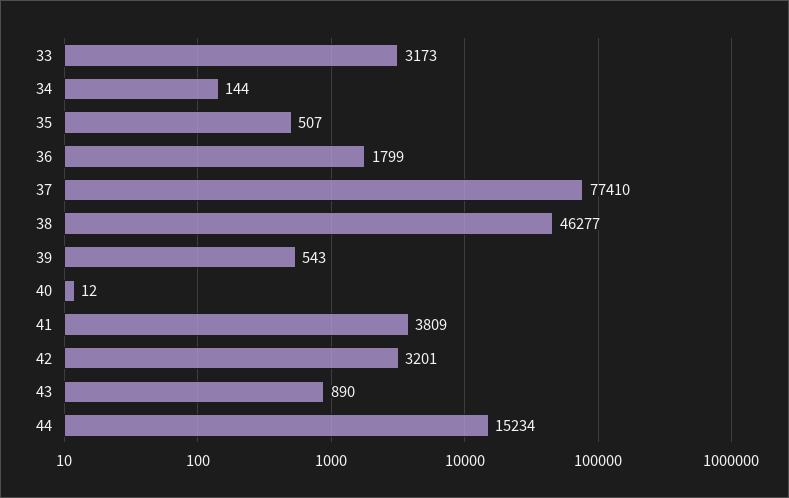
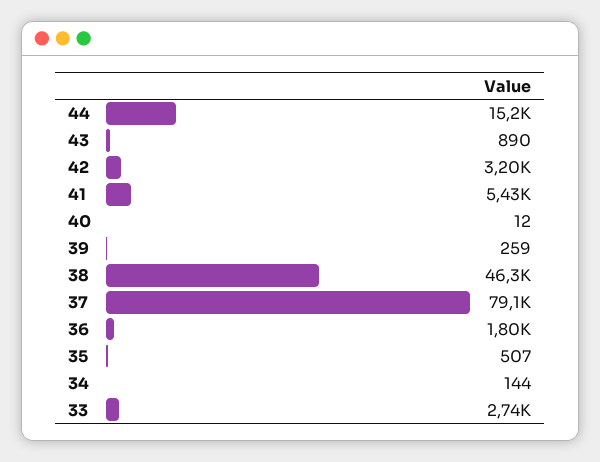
33: 3173 -> 2740
37: 77410 -> 79100
39: 543 -> 259
41: 3809 -> 5430

